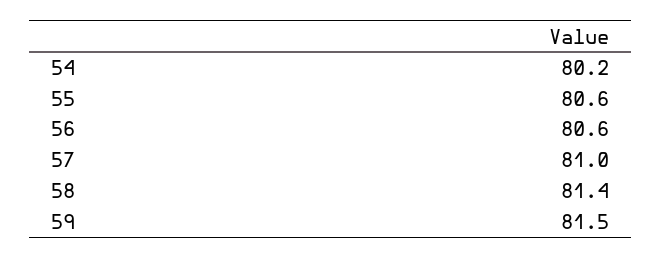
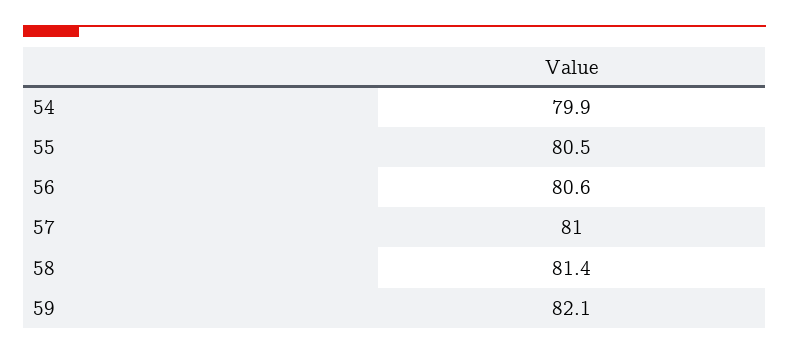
54: 80.2 -> 79.9
55: 80.6 -> 80.5
59: 81.5 -> 82.1

